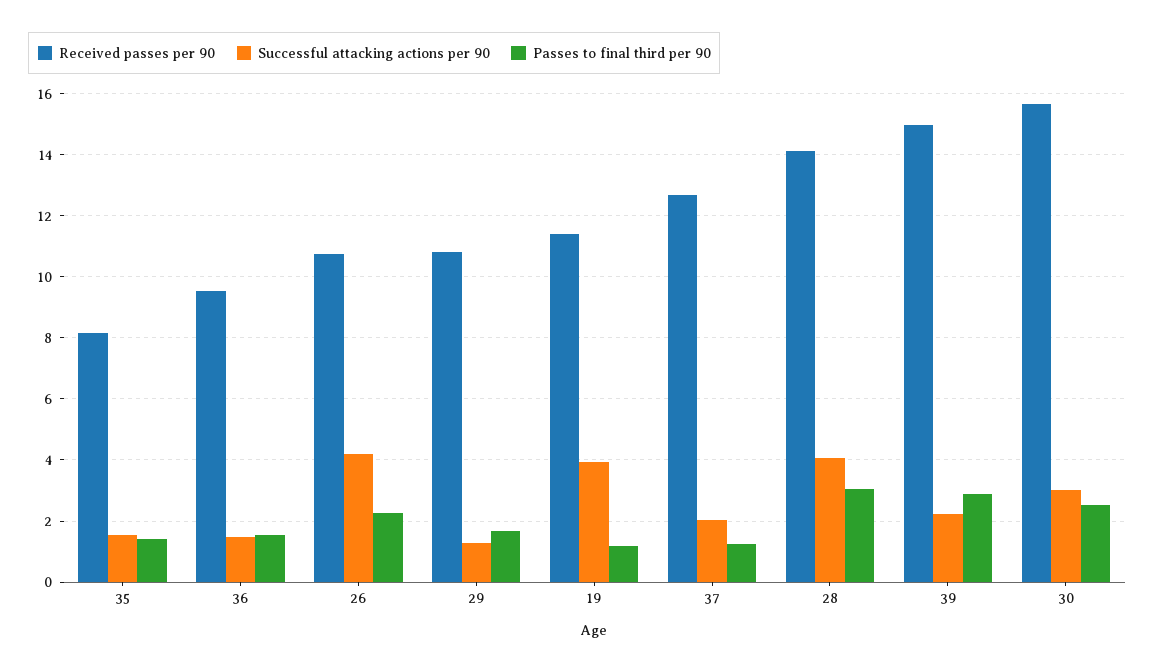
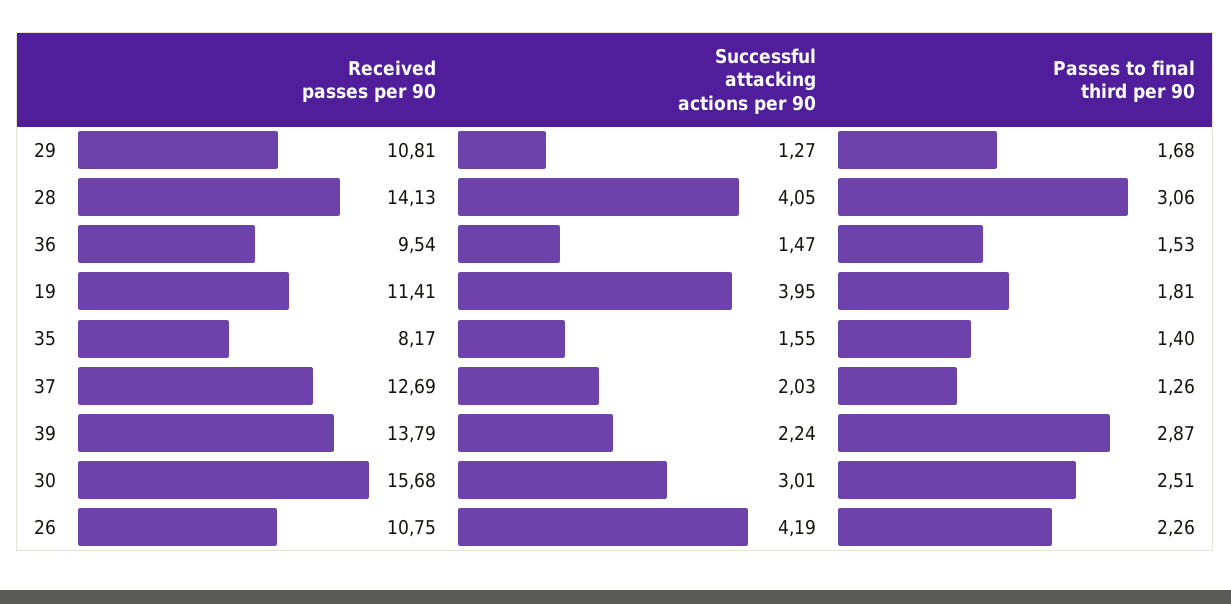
Passes to final third per 90, 19: 1.2 -> 1.81
Received passes per 90, 39: 15 -> 13.79

